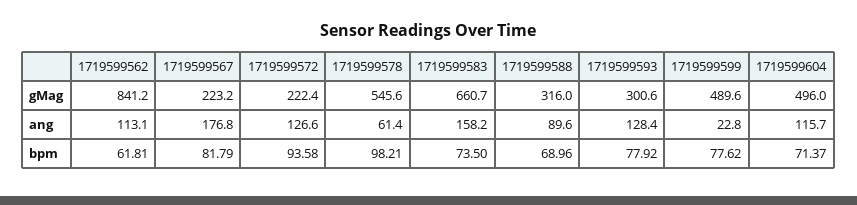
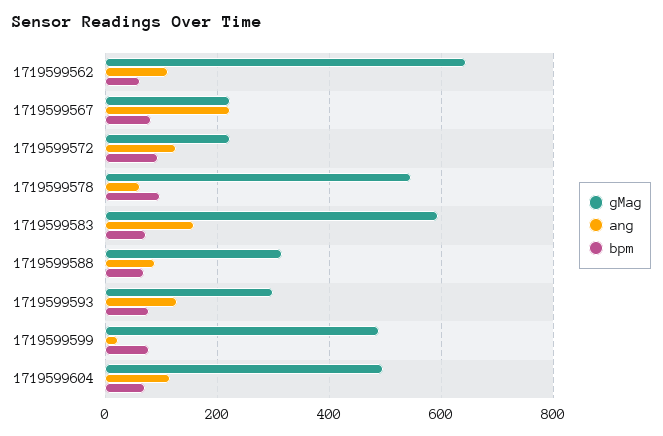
gMag, 1719599562: 841.2 -> 640
gMag, 1719599583: 660.7 -> 600
ang, 1719599567: 176.8 -> 220

